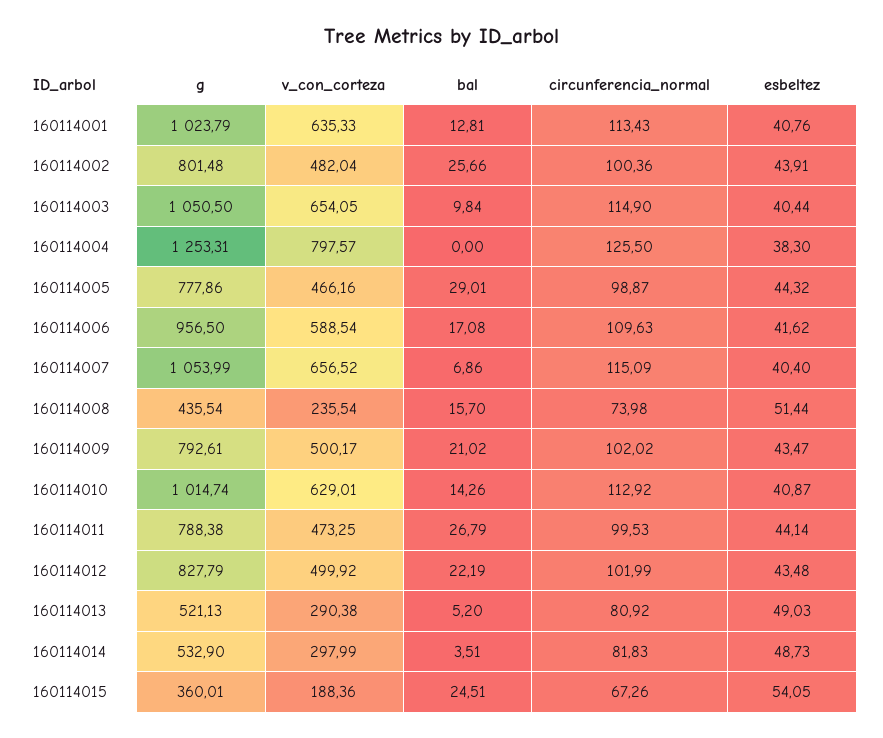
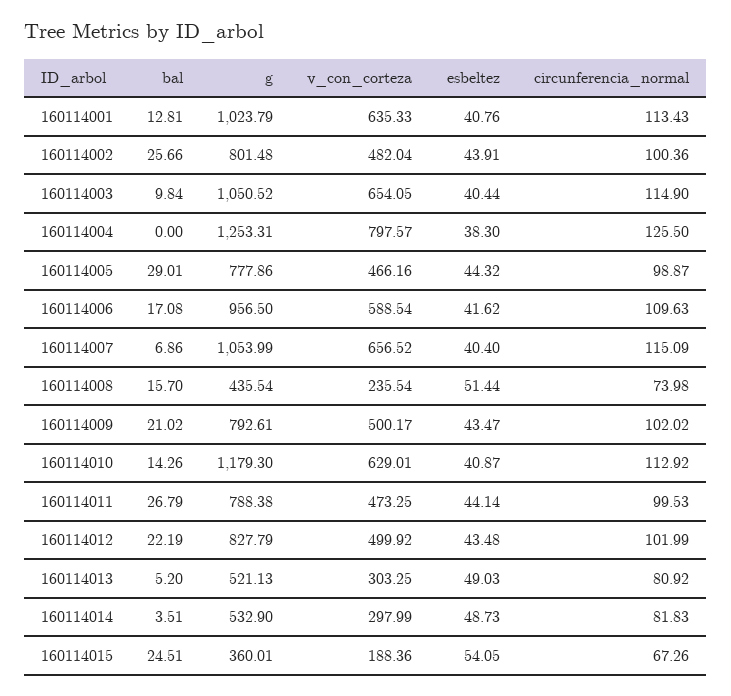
g, 160114003: 1050.5 -> 1050.52
g, 160114010: 1014.74 -> 1179.3
v_con_corteza, 160114013: 290.38 -> 303.25

